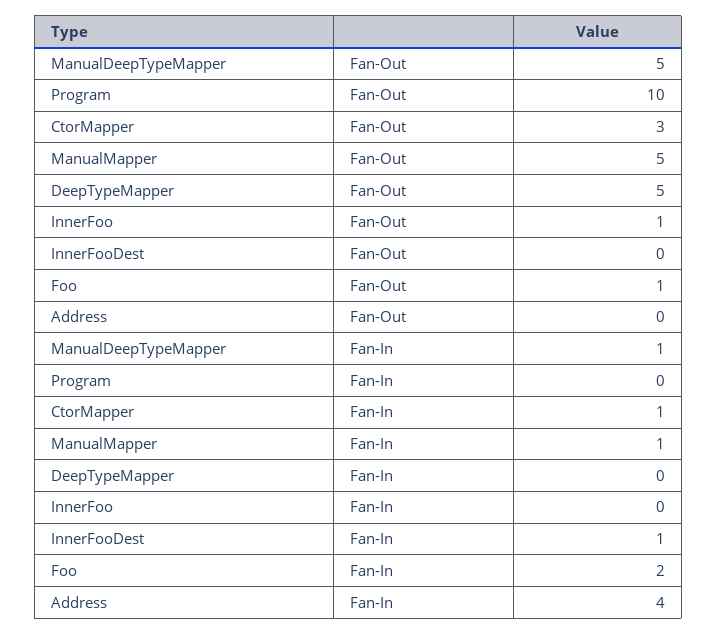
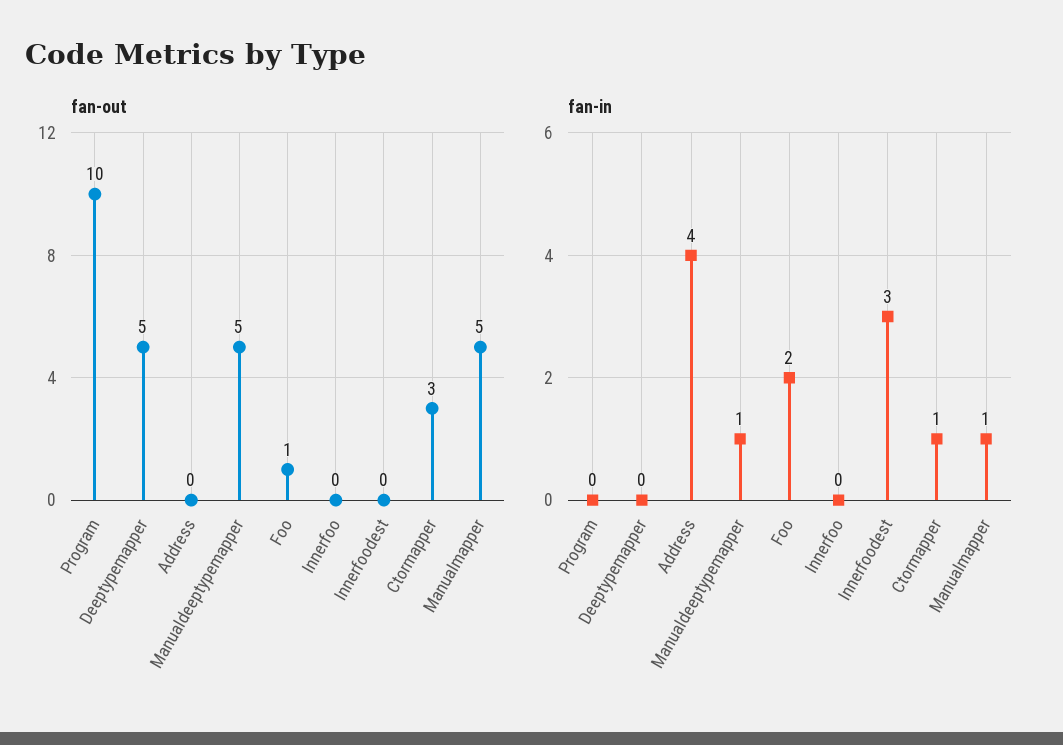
Fan-Out, InnerFoo: 1 -> 0
Fan-In, InnerFooDest: 1 -> 3

